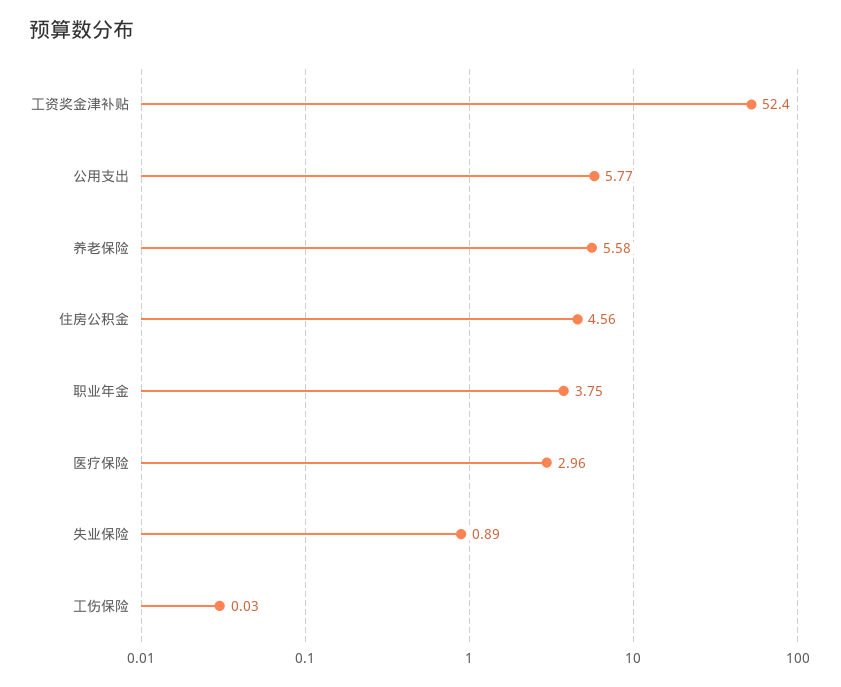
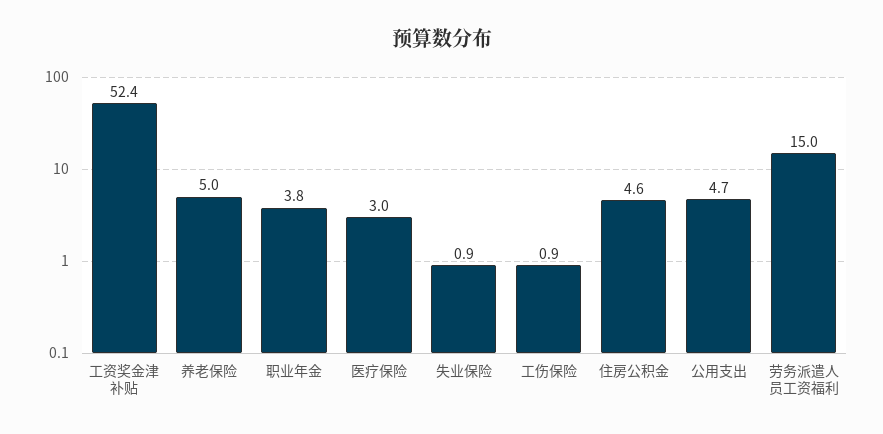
公用支出: 5.77 -> 4.7
养老保险: 5.58 -> 5
工伤保险: 0.03 -> 0.9
劳务派遣人员工资福利: none -> 15

